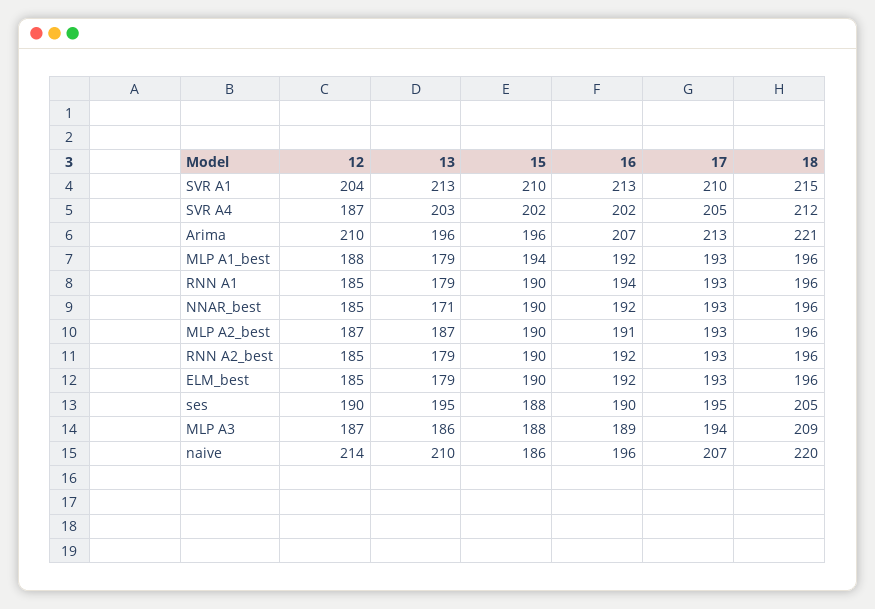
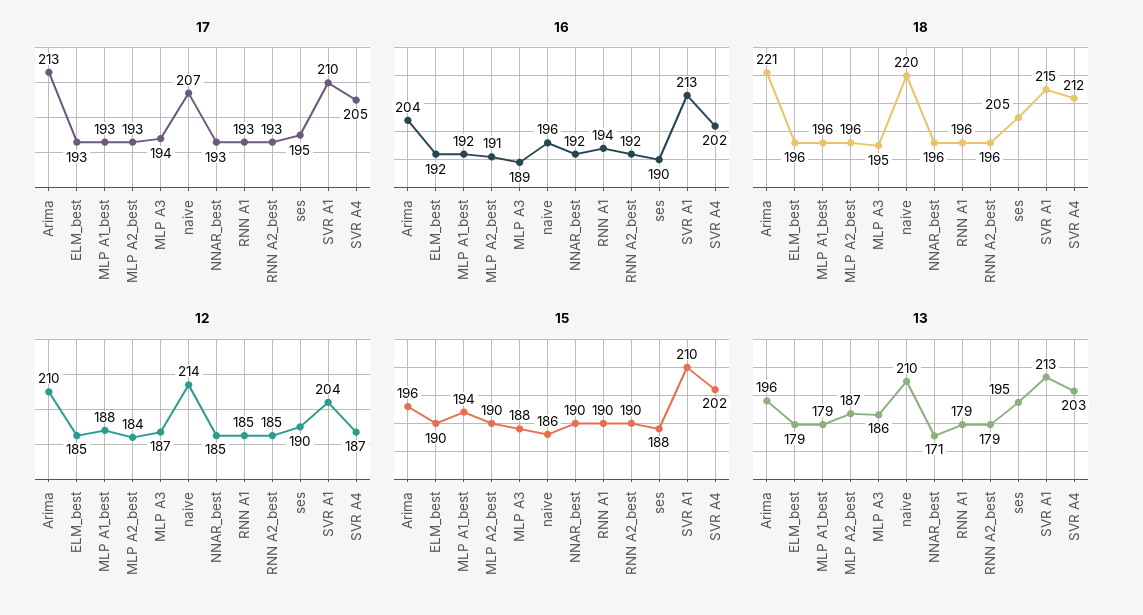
16, Arima: 207 -> 204
12, MLP A2_best: 187 -> 184
18, MLP A3: 209 -> 195

